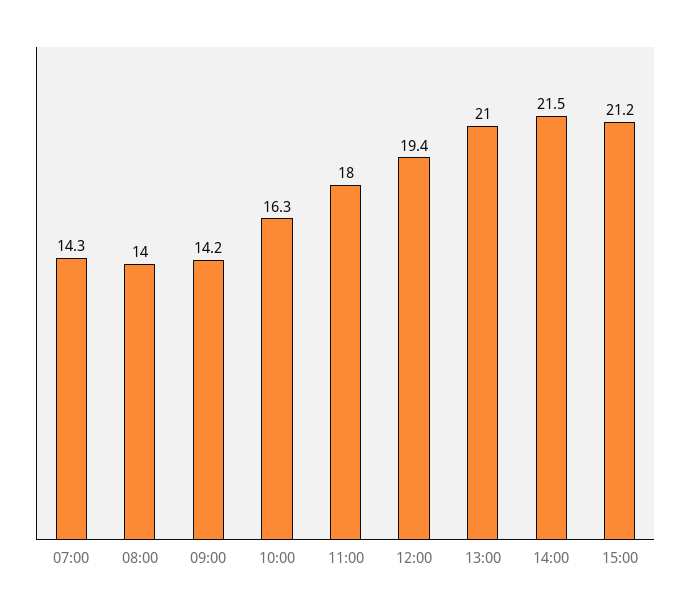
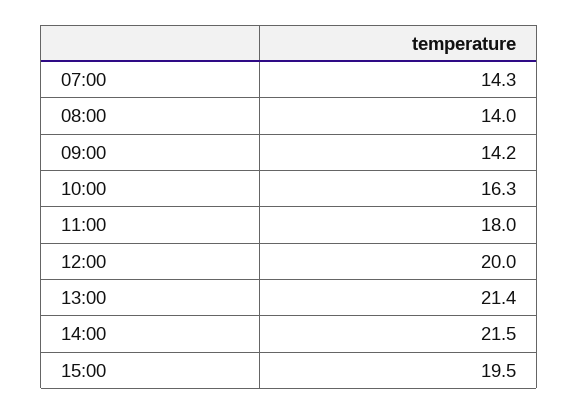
12:00: 19.4 -> 20
13:00: 21 -> 21.4
15:00: 21.2 -> 19.5

